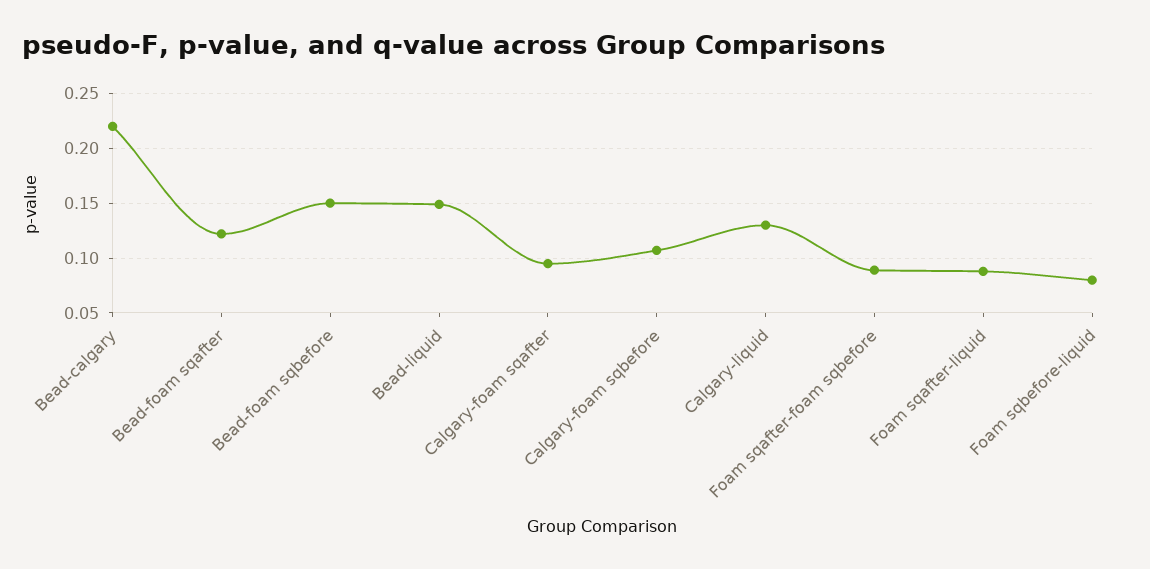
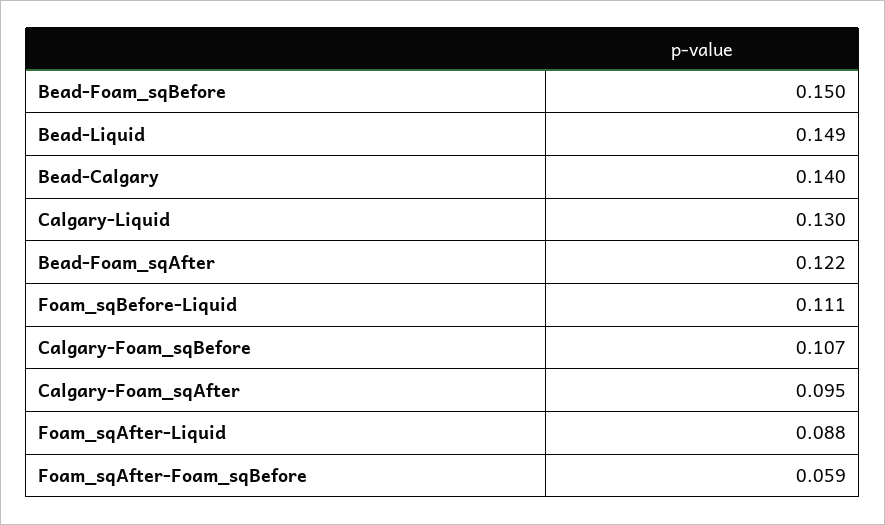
Bead-calgary: 0.22 -> 0.14
Foam sqafter-foam sqbefore: 0.09 -> 0.059
Foam sqbefore-liquid: 0.08 -> 0.111

